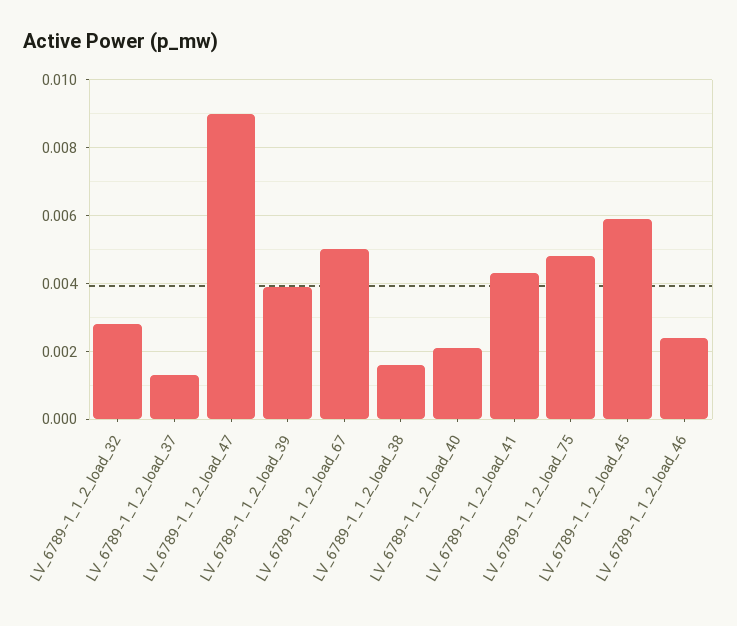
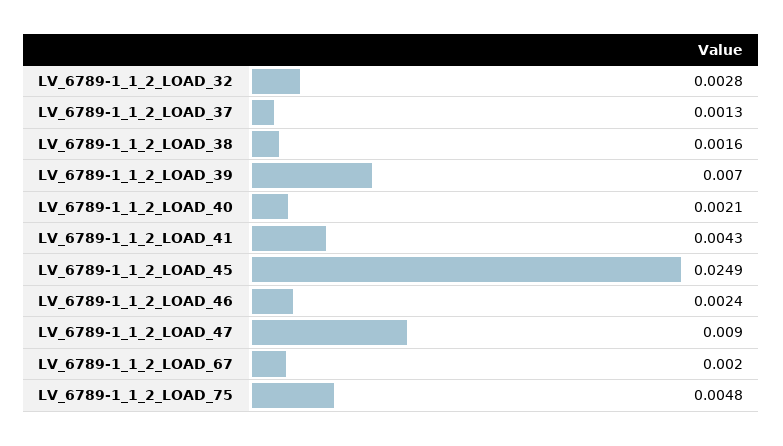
LV_6789-1_1_2_load_39: 0.004 -> 0.007
LV_6789-1_1_2_load_67: 0.005 -> 0.002
LV_6789-1_1_2_load_45: 0.006 -> 0.0249

